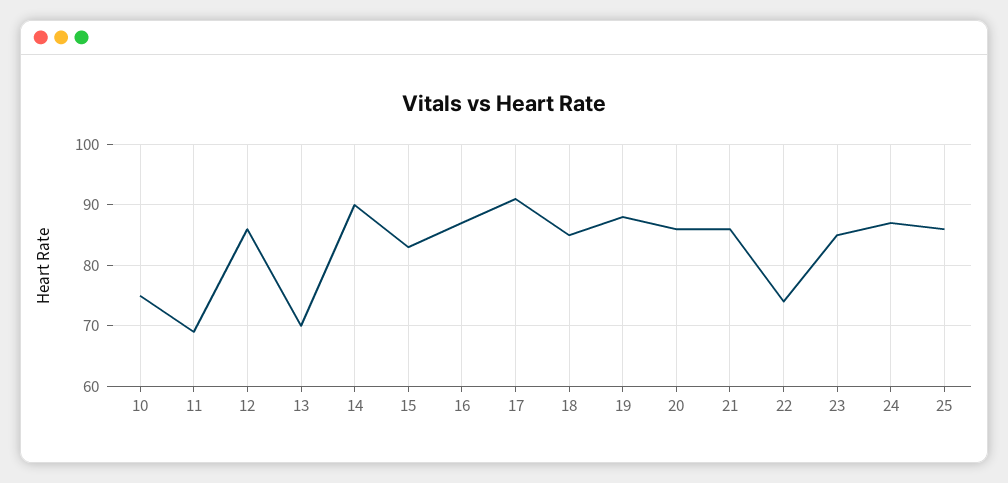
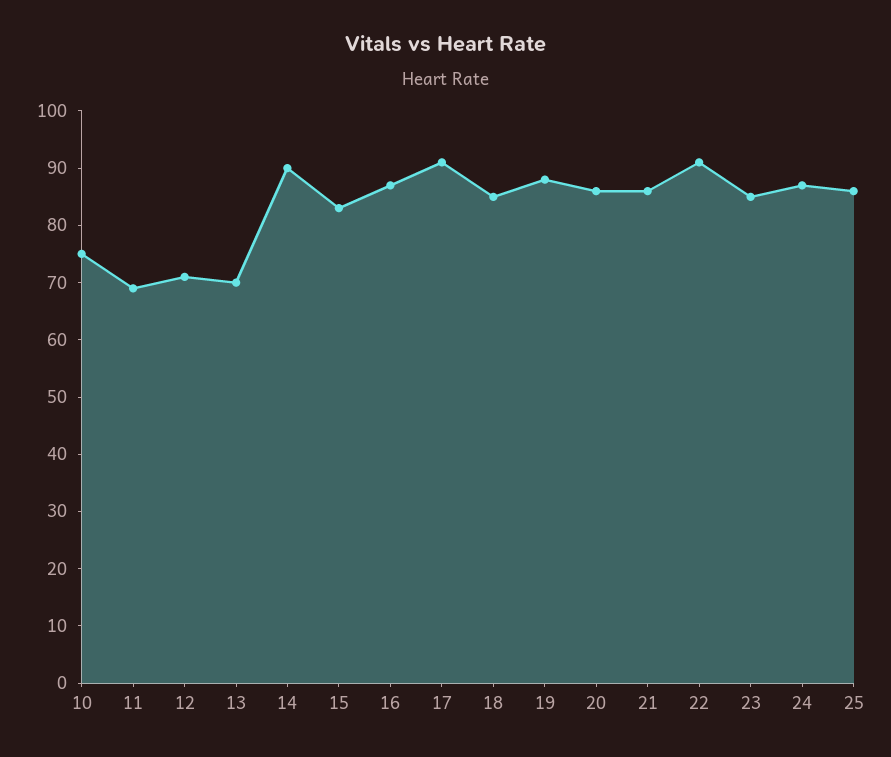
12: 86 -> 70
22: 74 -> 90

